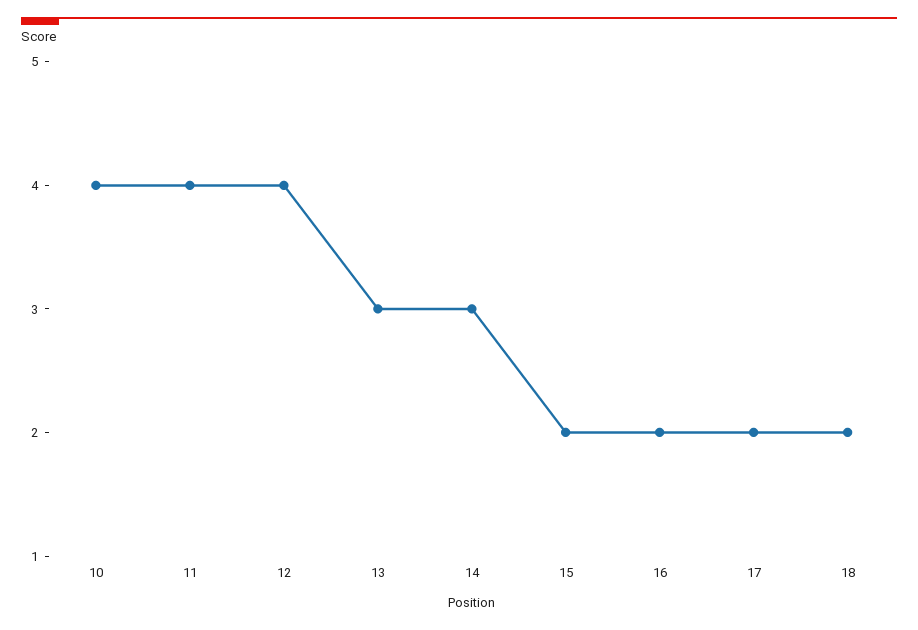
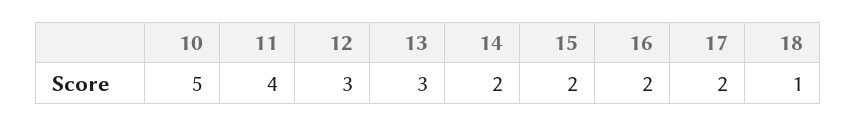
10: 4 -> 5
12: 4 -> 3
14: 3 -> 2
18: 2 -> 1

